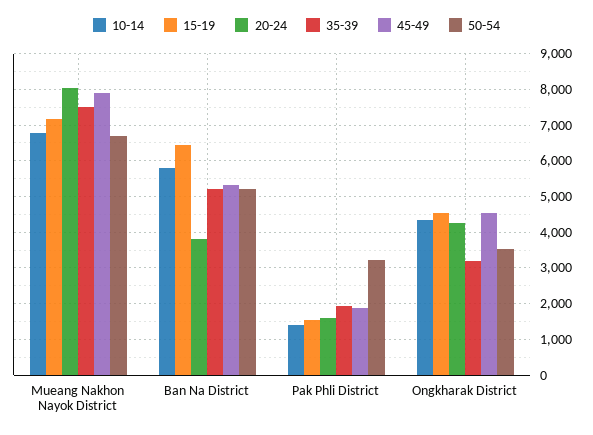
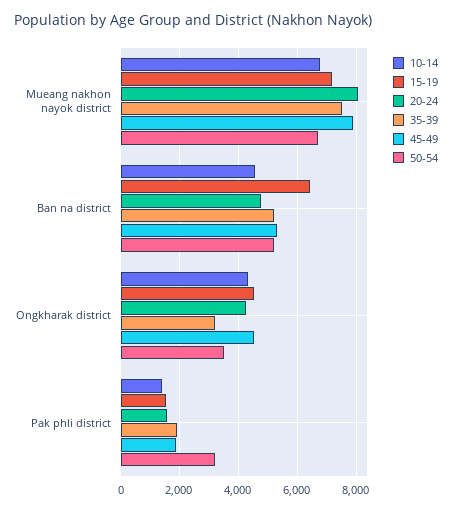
10-14, Ban Na District: 5800 -> 4500
20-24, Ban Na District: 3800 -> 4750

